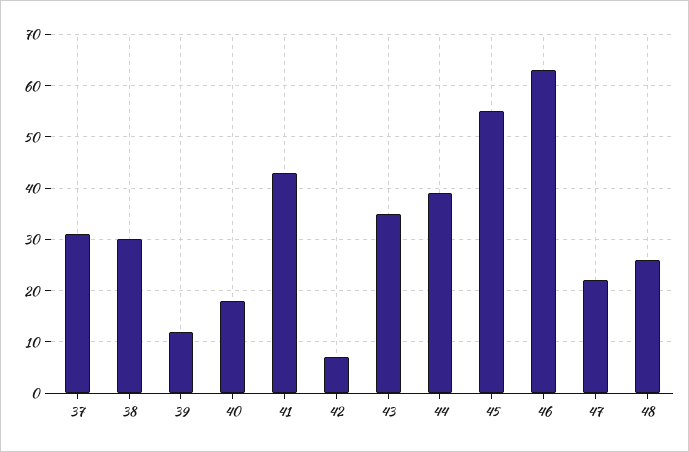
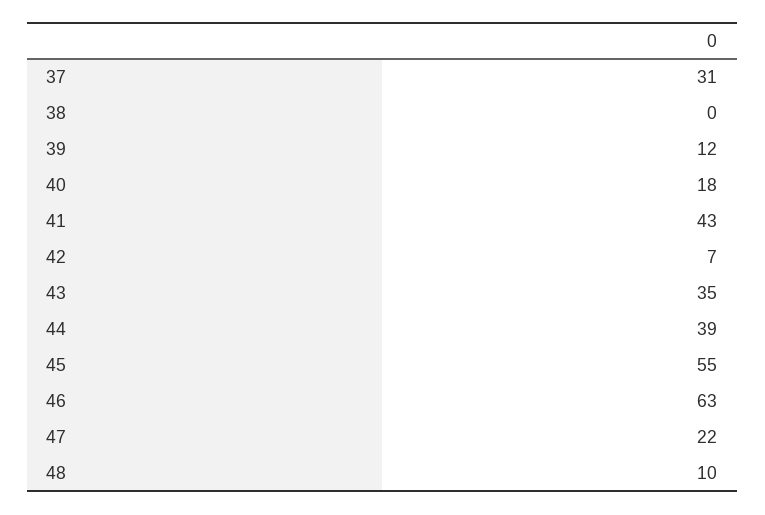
38: 30 -> 0
48: 25 -> 10

